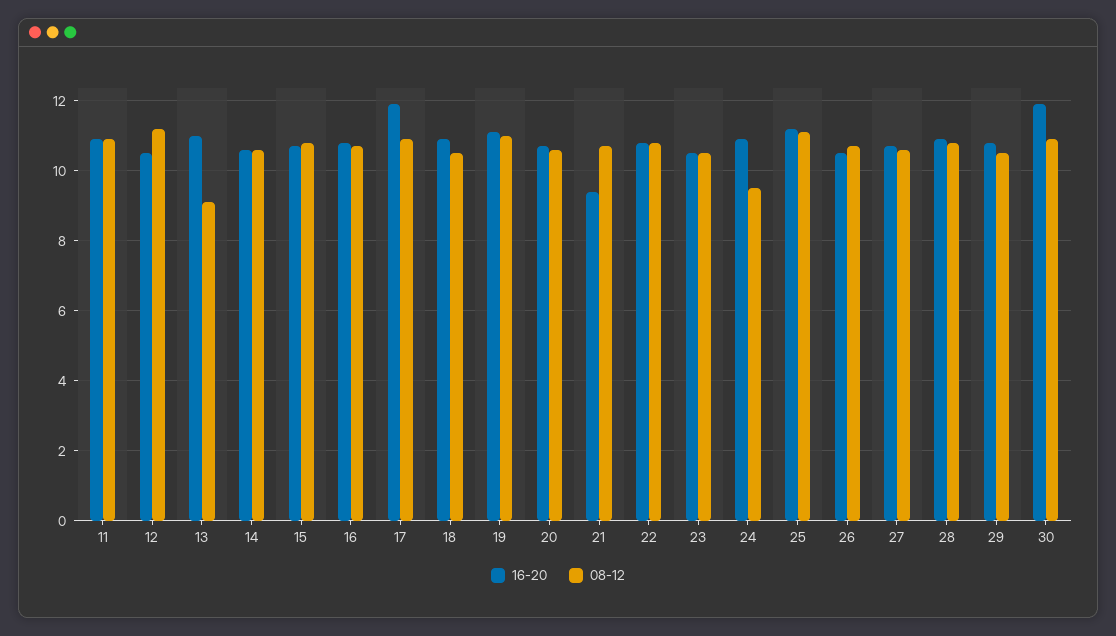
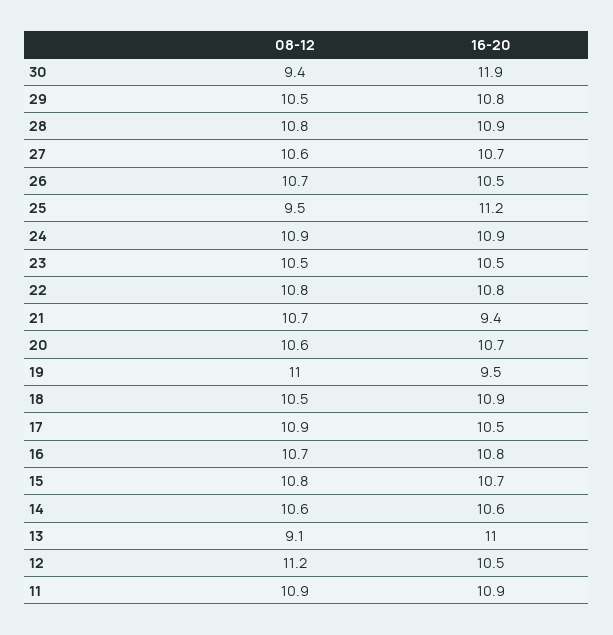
16-20, 17: 12 -> 10.5
16-20, 19: 11 -> 9.5
08-12, 24: 9.5 -> 10.9
08-12, 25: 11 -> 9.5
08-12, 30: 11 -> 9.4

